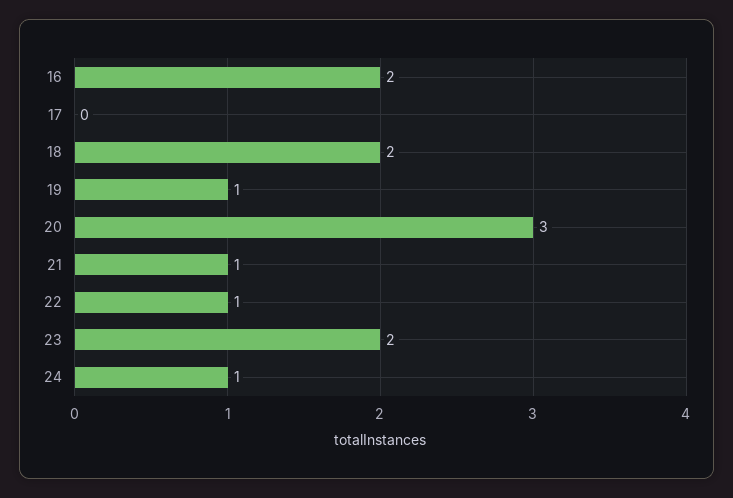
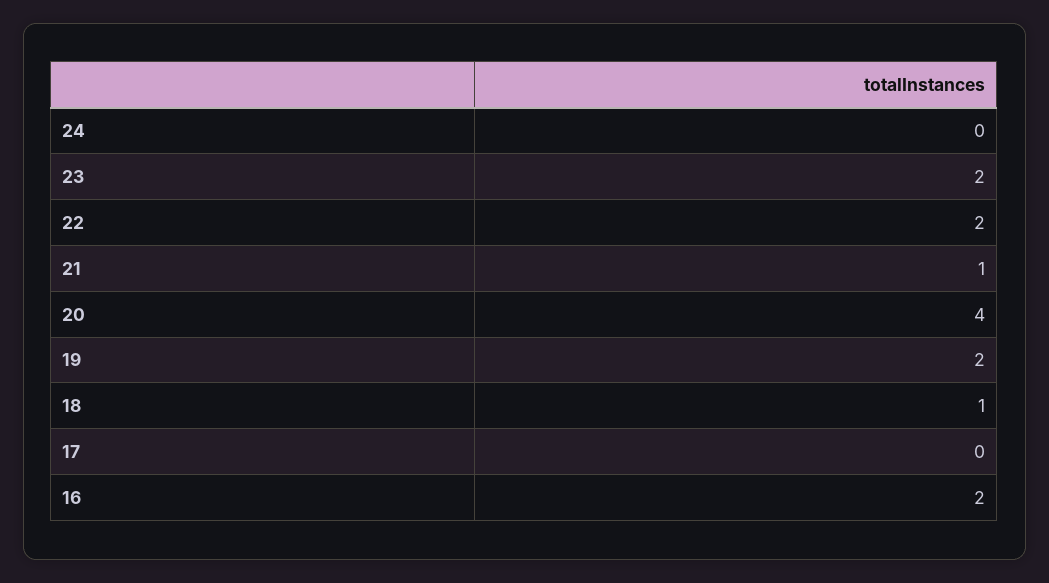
18: 2 -> 1
19: 1 -> 2
20: 3 -> 4
22: 1 -> 2
24: 1 -> 0

